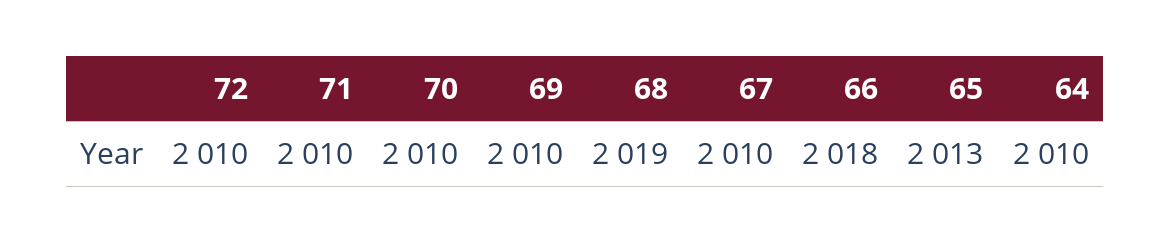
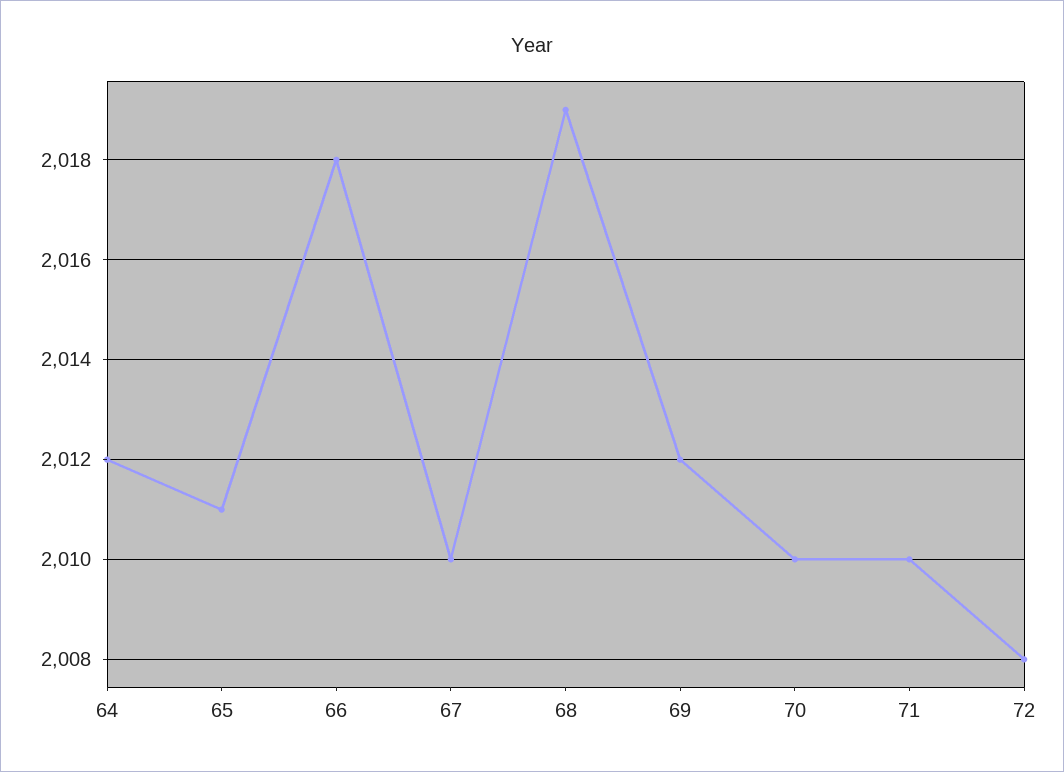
72: 2010 -> 2008
69: 2010 -> 2012
65: 2013 -> 2011
64: 2010 -> 2012

